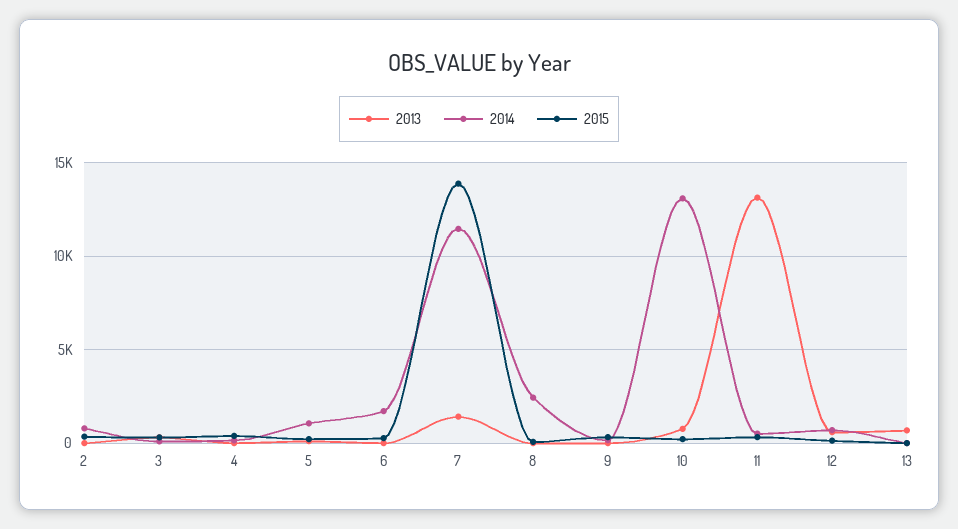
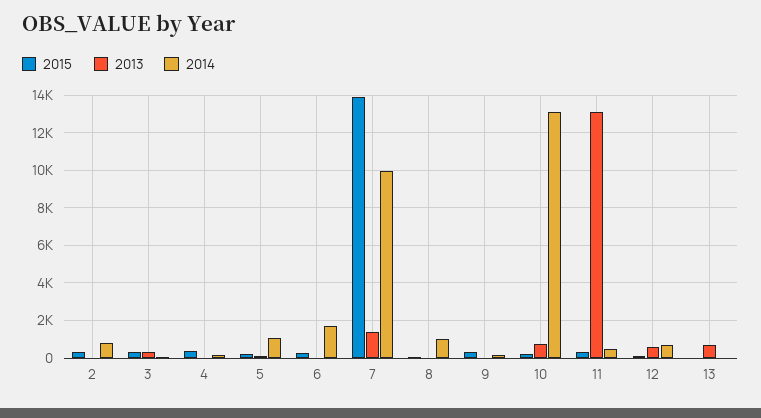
2014, 7: 11500 -> 10000
2014, 8: 2500 -> 1000

